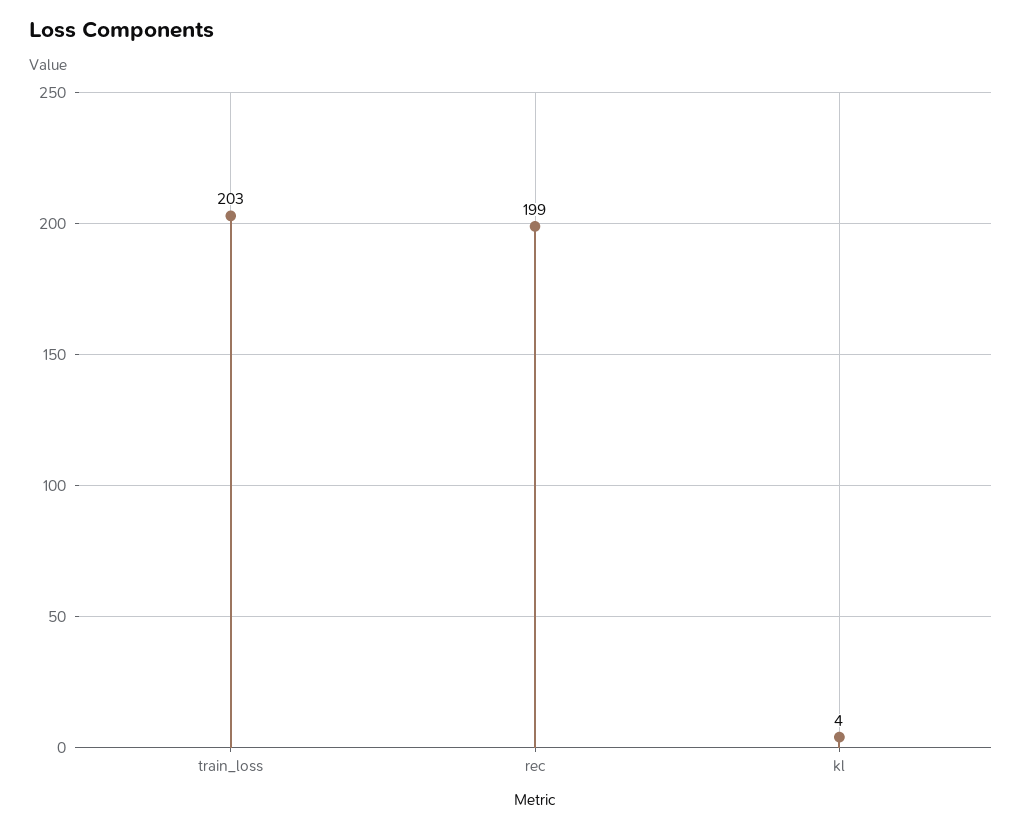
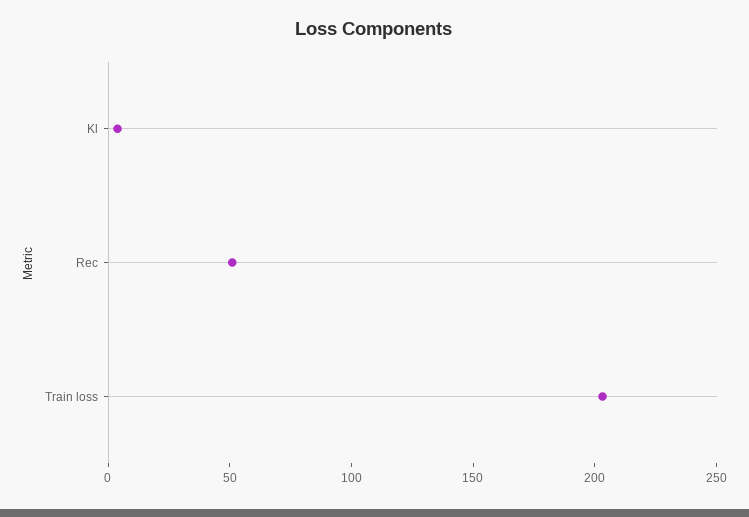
rec: 199 -> 50

